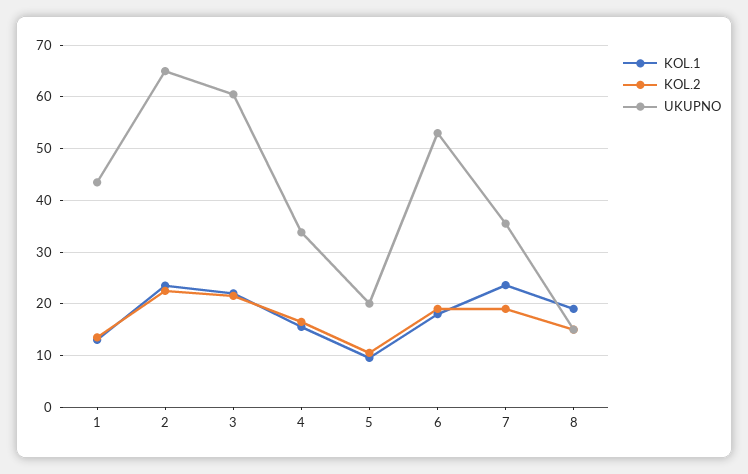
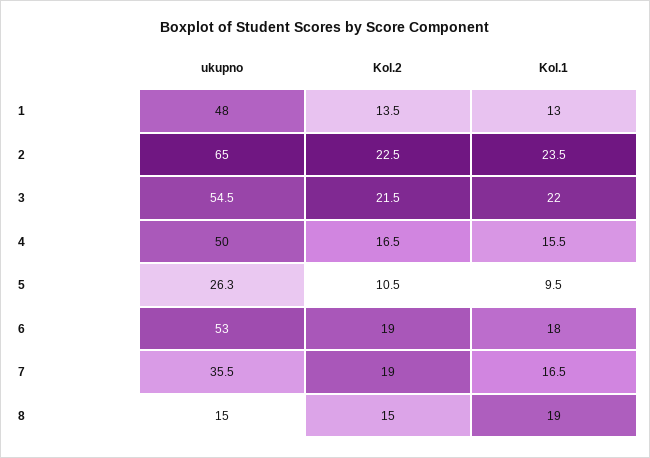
UKUPNO, 1: 44 -> 48
UKUPNO, 3: 60 -> 54.5
UKUPNO, 4: 34 -> 50
UKUPNO, 5: 20 -> 26.3
KOL.1, 7: 24 -> 16.5

